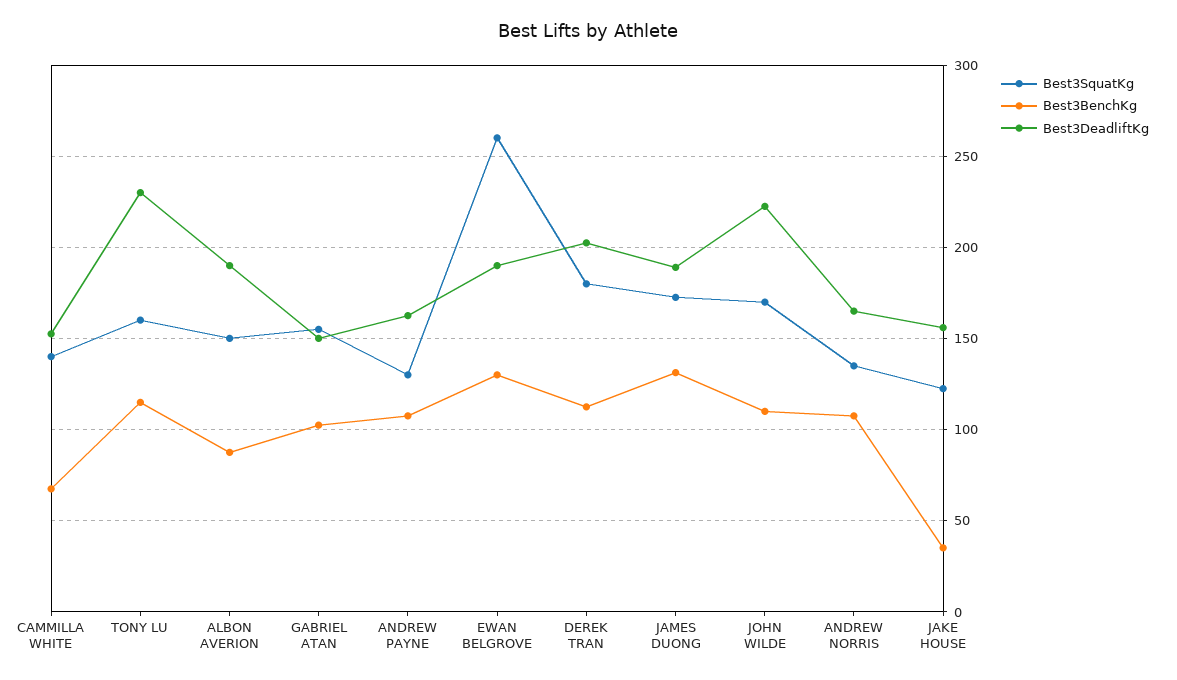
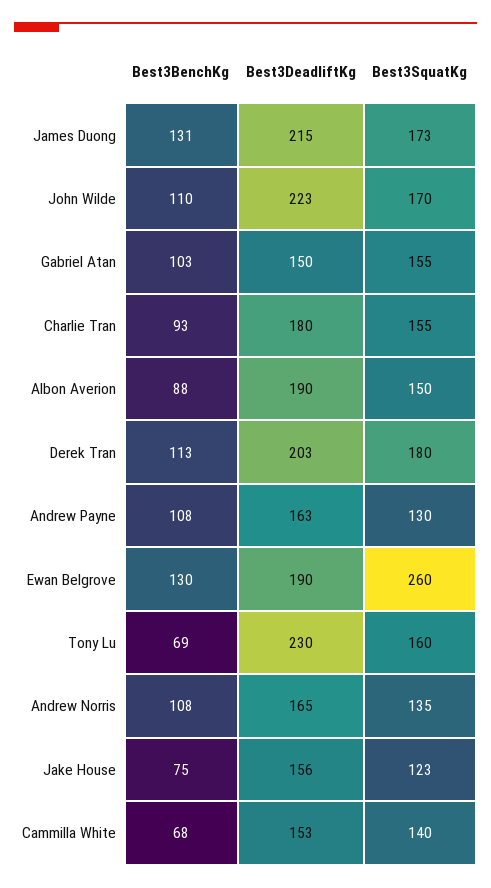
Best3BenchKg, TONY LU: 115 -> 69
Best3DeadliftKg, JAMES DUONG: 190 -> 215
Best3BenchKg, JAKE HOUSE: 35 -> 75
Best3BenchKg, Charlie Tran: none -> 93
Best3DeadliftKg, Charlie Tran: none -> 180
Best3SquatKg, Charlie Tran: none -> 155

